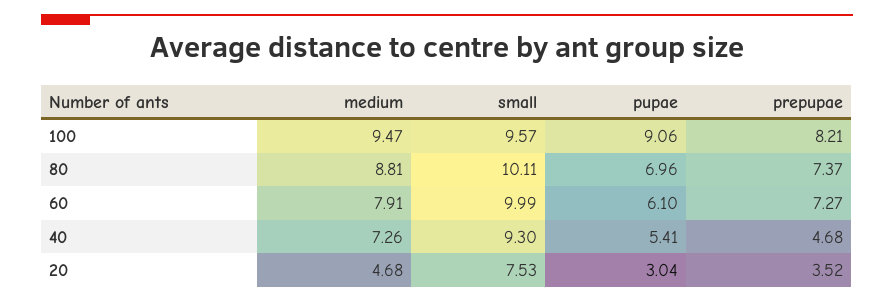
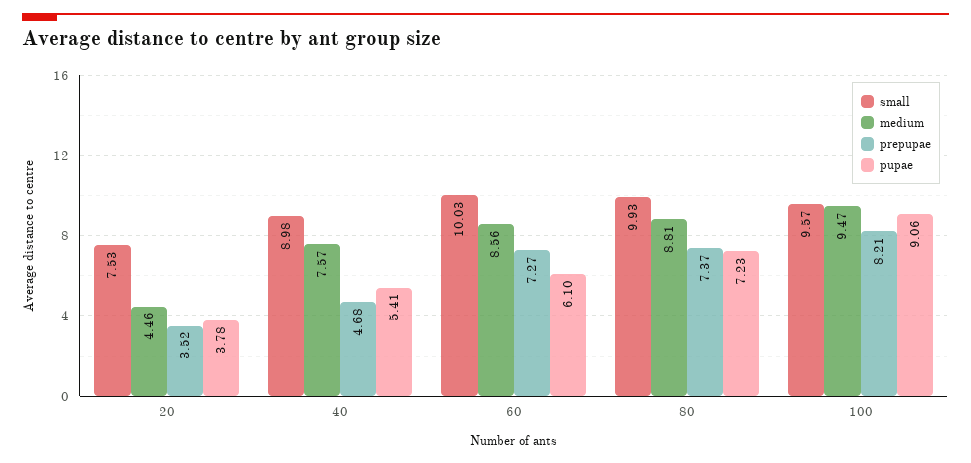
small, 80: 10.11 -> 9.93
pupae, 80: 6.96 -> 7.23
medium, 60: 7.91 -> 8.56
small, 60: 9.99 -> 10.03
medium, 40: 7.26 -> 7.57
small, 40: 9.3 -> 8.98
medium, 20: 4.68 -> 4.46
pupae, 20: 3.04 -> 3.78

